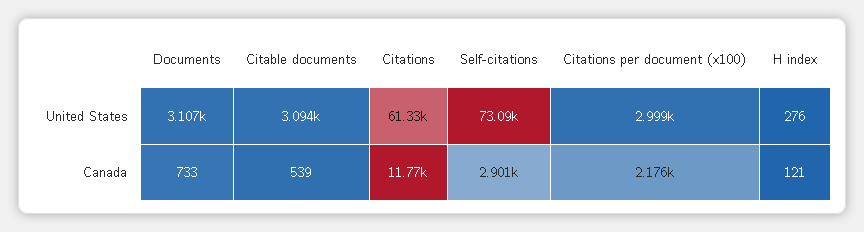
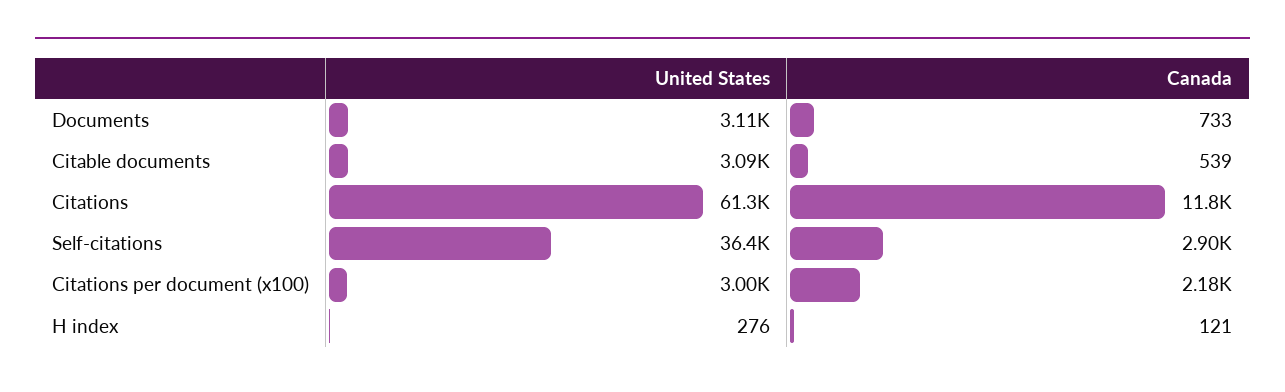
Self-citations, United States: 73090 -> 36400

